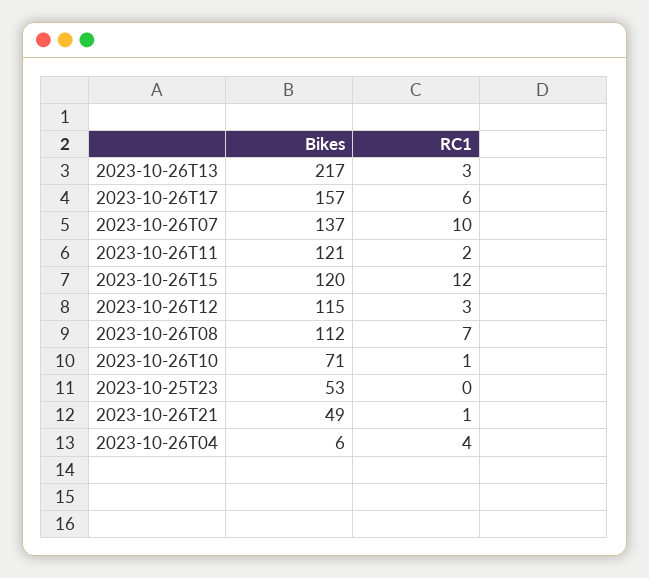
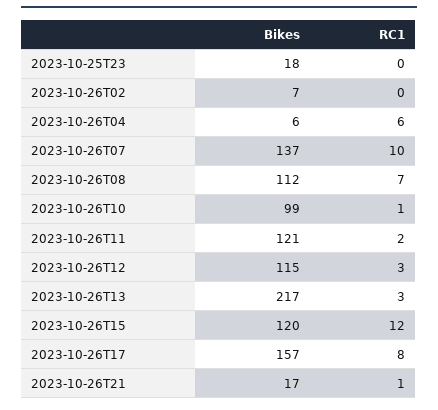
RC1, 2023-10-26T17: 6 -> 8
Bikes, 2023-10-26T10: 71 -> 99
Bikes, 2023-10-25T23: 53 -> 18
Bikes, 2023-10-26T21: 49 -> 17
RC1, 2023-10-26T04: 4 -> 6
Bikes, 2023-10-26T02: none -> 7
RC1, 2023-10-26T02: none -> 0

